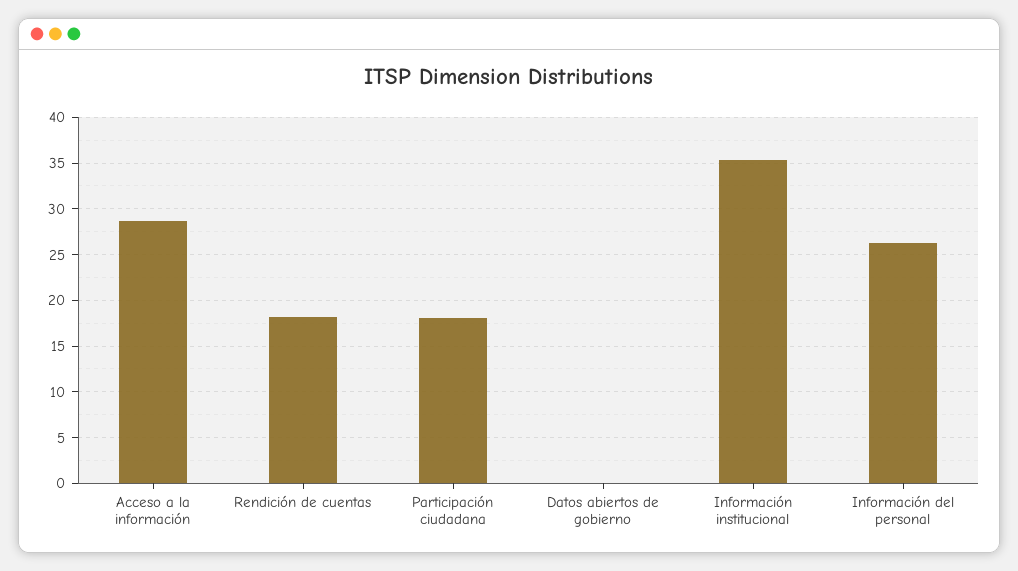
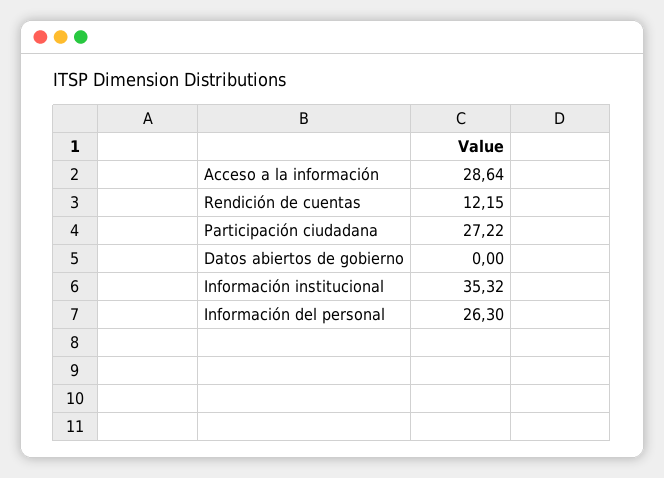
Rendición de cuentas: 18 -> 12.15
Participación ciudadana: 18 -> 27.22

